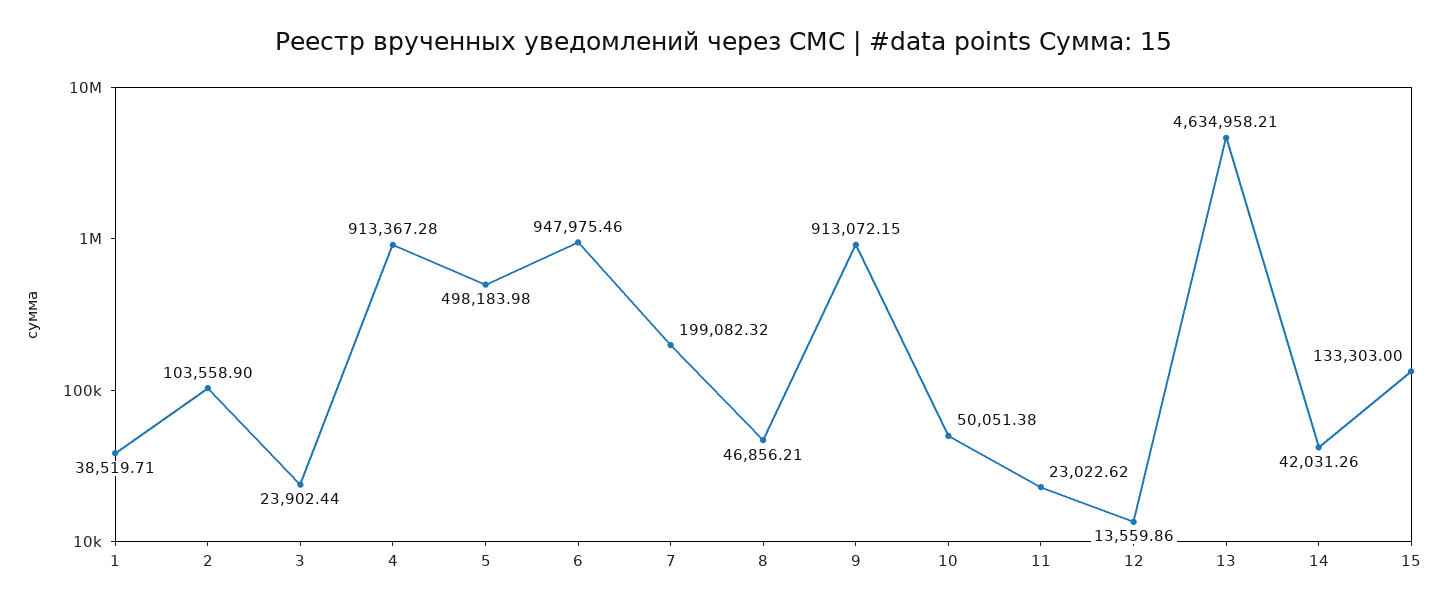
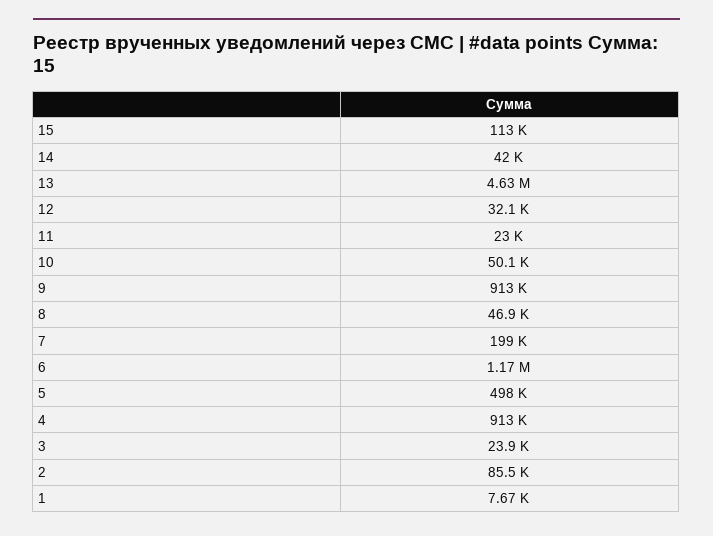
1: 38519.71 -> 7670
2: 103558.9 -> 85500
6: 947975.46 -> 1170000
12: 13559.86 -> 32100
15: 133303 -> 113000

